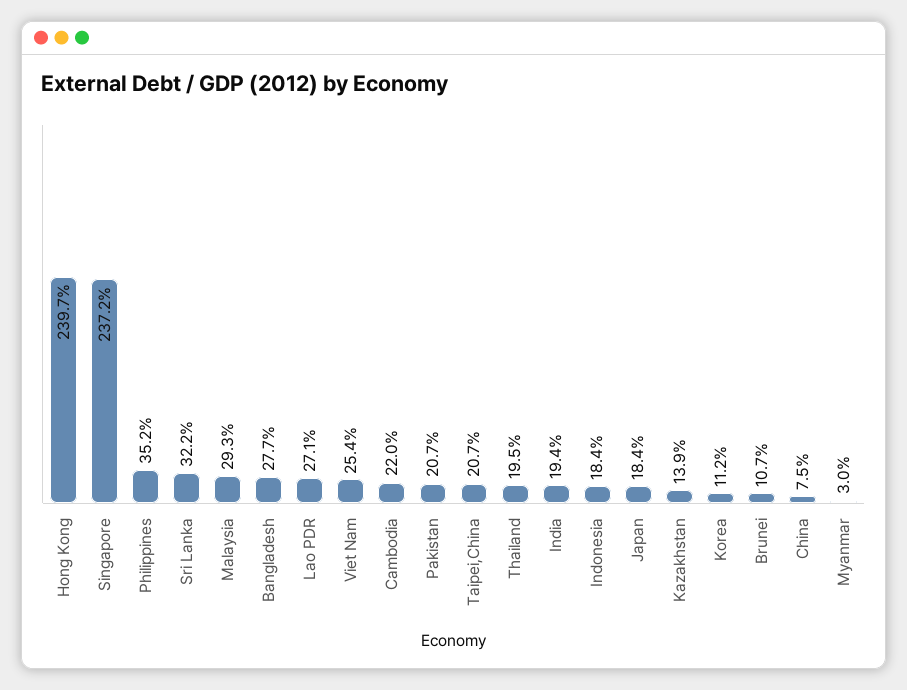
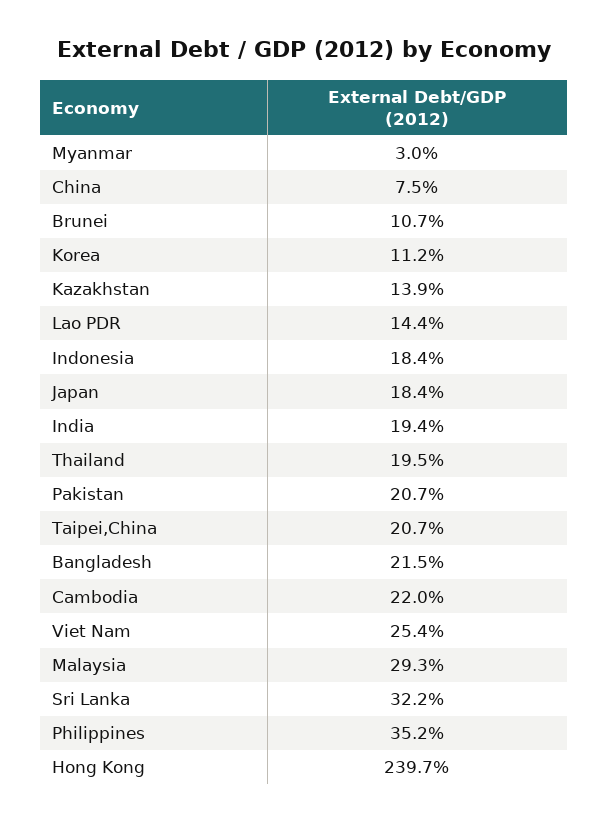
Singapore: 237.2 -> none
Bangladesh: 27.7 -> 21.5
Lao PDR: 27.1 -> 14.4

